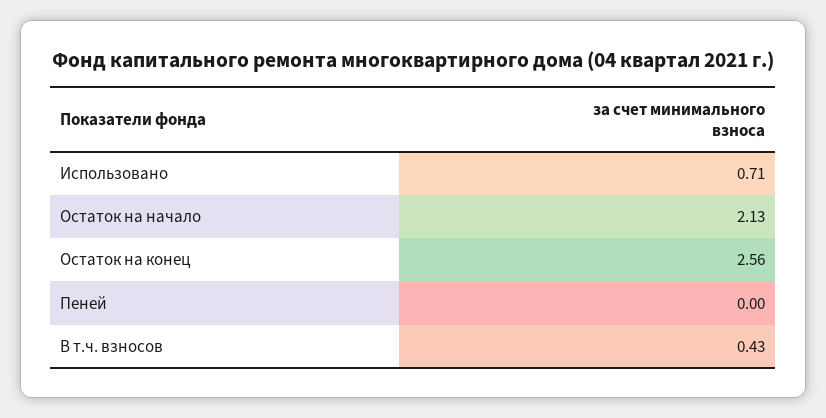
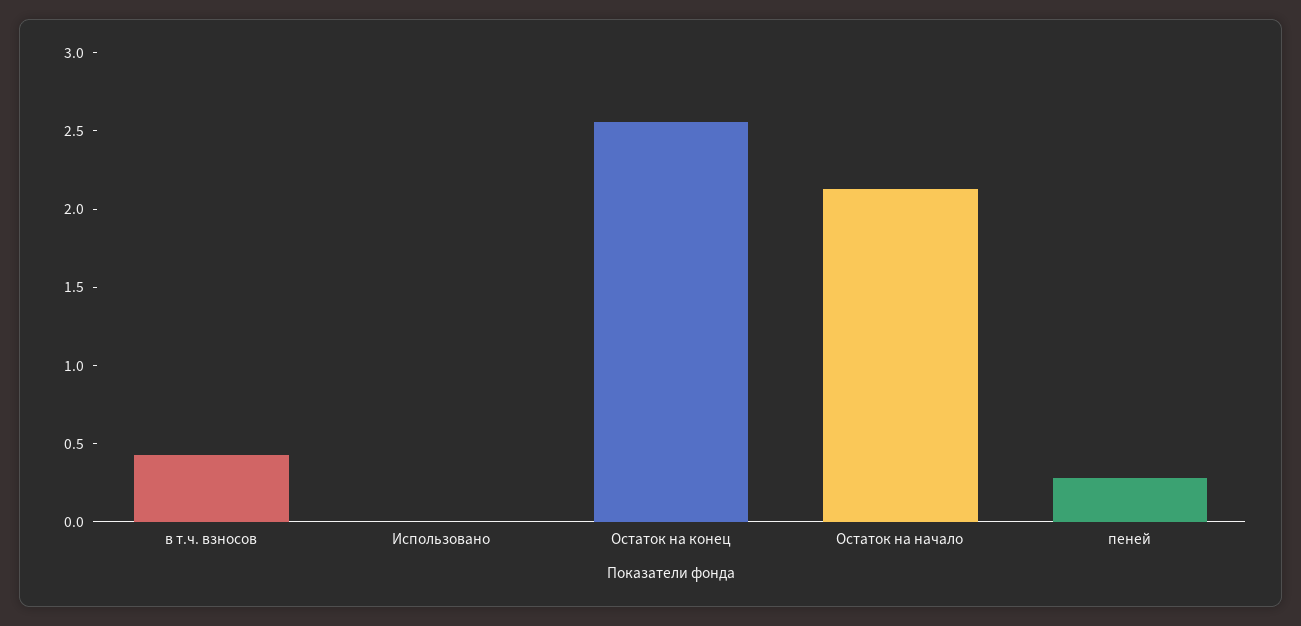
Использовано: 0.71 -> 0
Пеней: 0 -> 0.3

